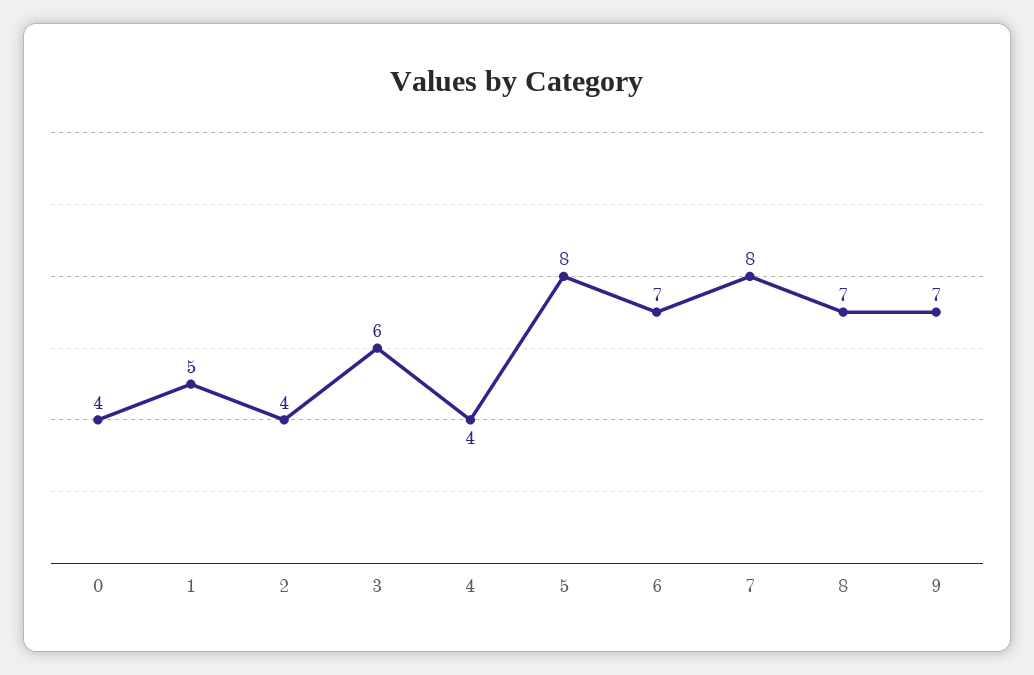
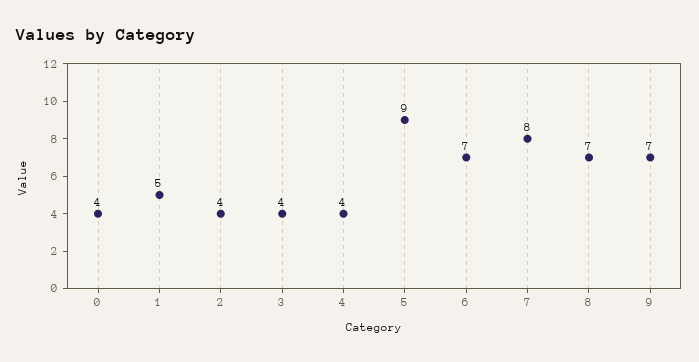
3: 6 -> 4
5: 8 -> 9

